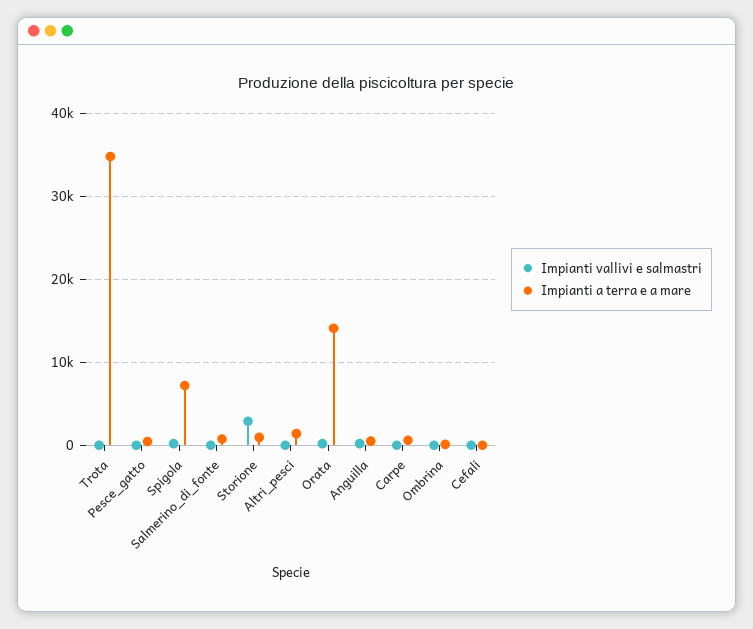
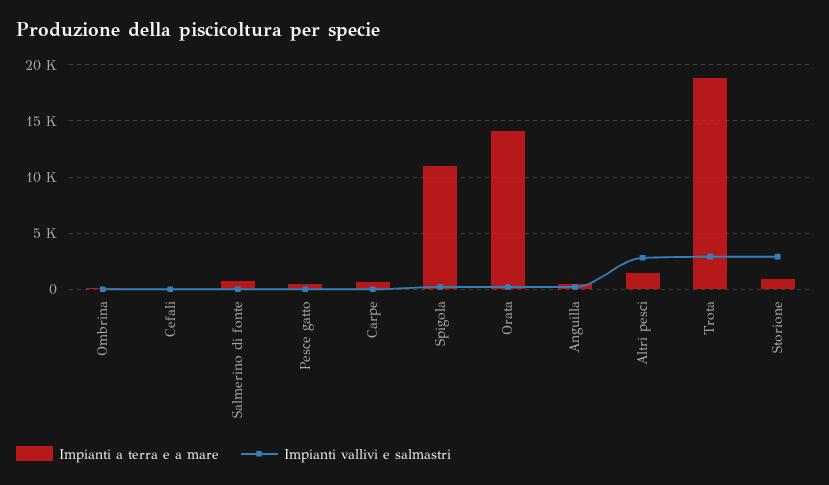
Impianti vallivi e salmastri, Trota: 0 -> 3000
Impianti a terra e a mare, Trota: 35000 -> 19000
Impianti a terra e a mare, Spigola: 7000 -> 11000
Impianti vallivi e salmastri, Altri_pesci: 0 -> 3000

